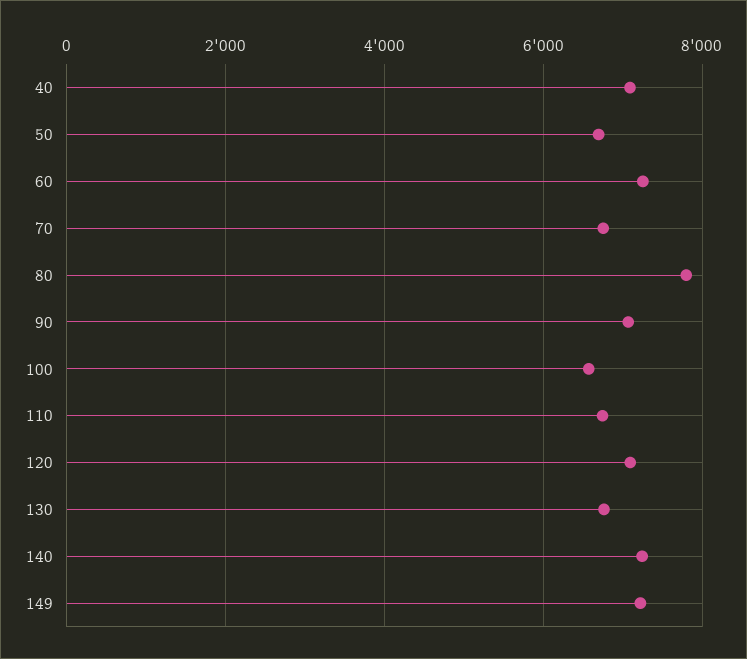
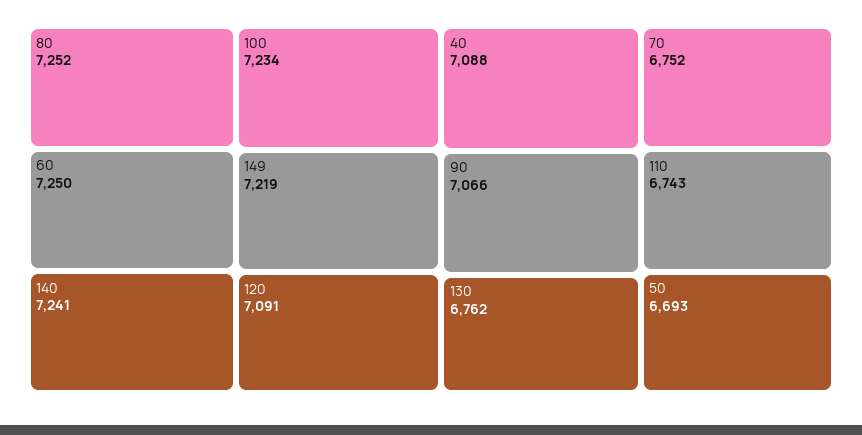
80: 7800 -> 7252
100: 6600 -> 7234

